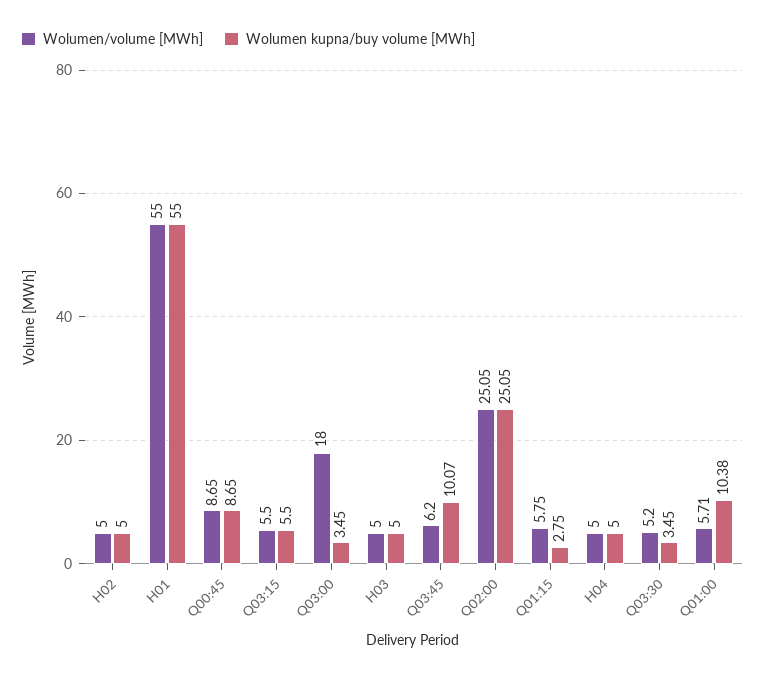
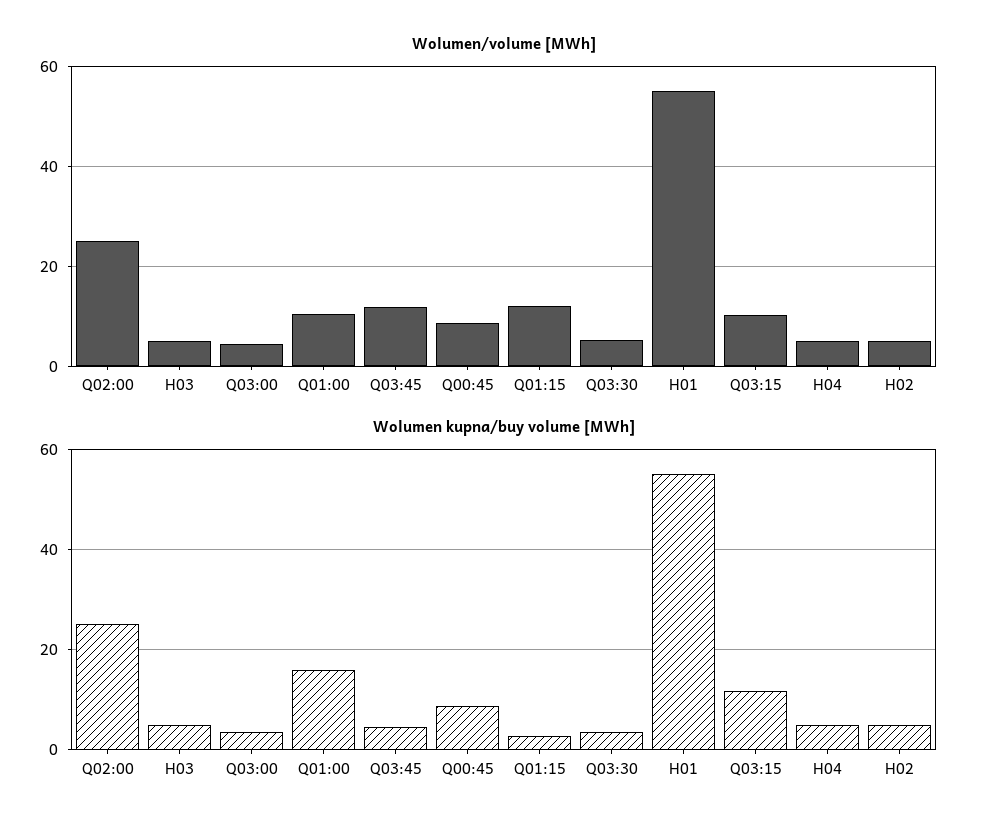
Wolumen/volume [MWh], Q03:15: 5.5 -> 10
Wolumen kupna/buy volume [MWh], Q03:15: 5.5 -> 12
Wolumen/volume [MWh], Q03:00: 18 -> 4
Wolumen/volume [MWh], Q03:45: 6.2 -> 12
Wolumen kupna/buy volume [MWh], Q03:45: 10.07 -> 4
Wolumen/volume [MWh], Q01:15: 5.75 -> 12
Wolumen/volume [MWh], Q01:00: 5.71 -> 10
Wolumen kupna/buy volume [MWh], Q01:00: 10.38 -> 16

